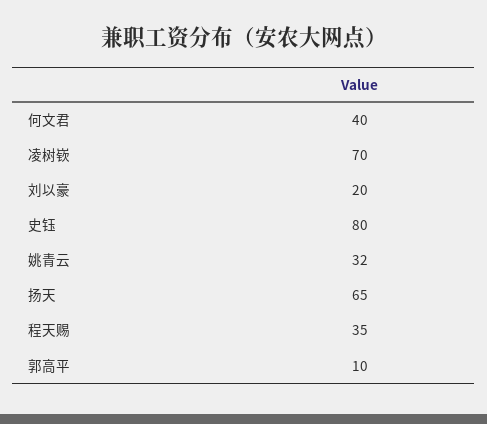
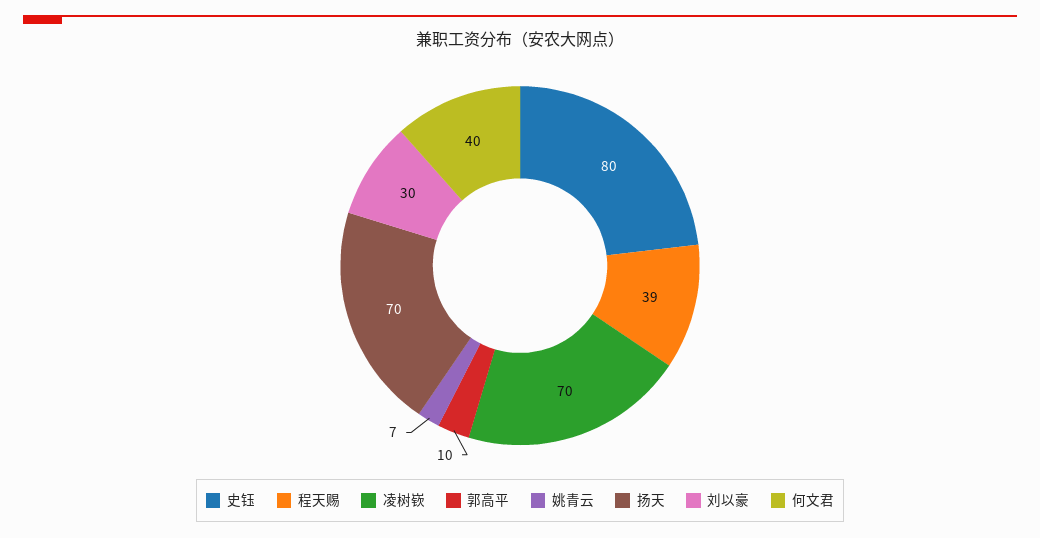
刘以豪: 20 -> 30
姚青云: 32 -> 7
扬天: 65 -> 70
程天赐: 35 -> 39

